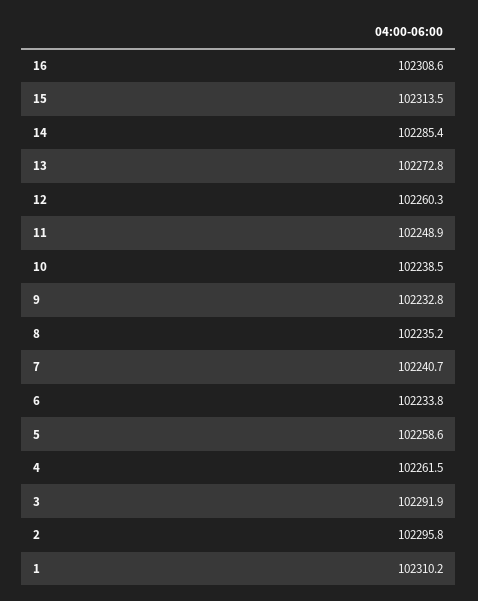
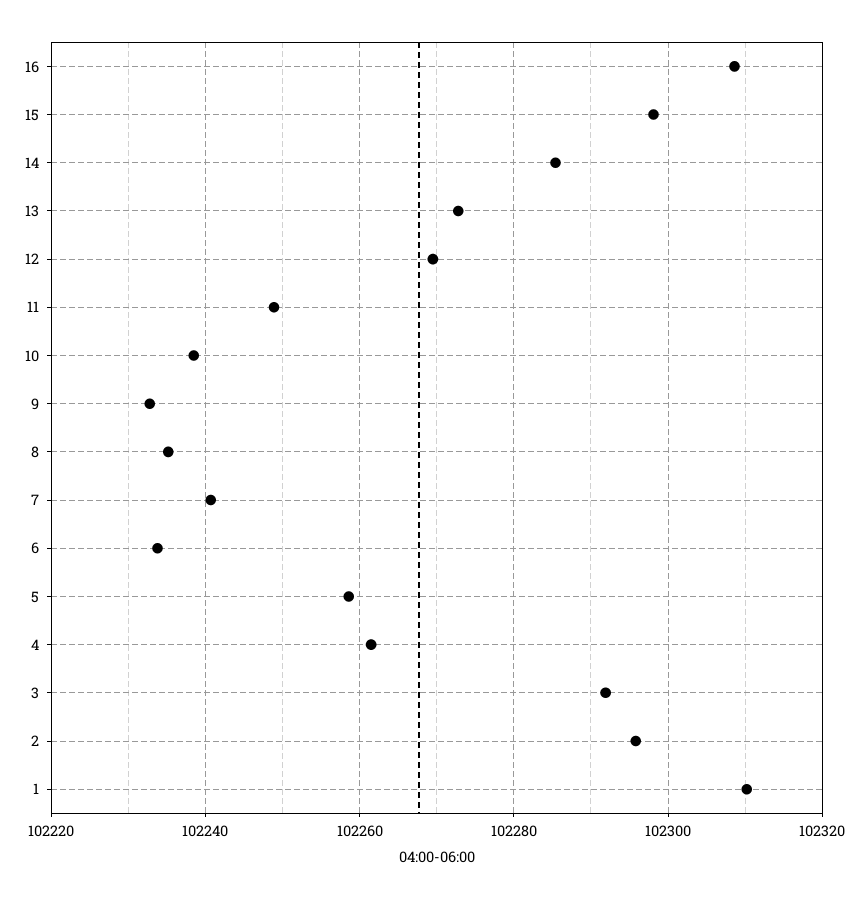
15: 102313.5 -> 102298
12: 102260.3 -> 102270

